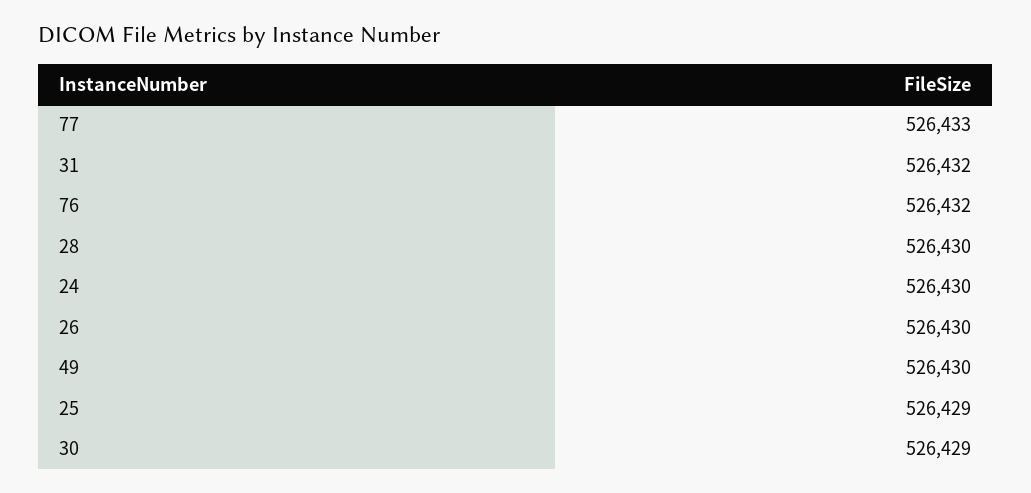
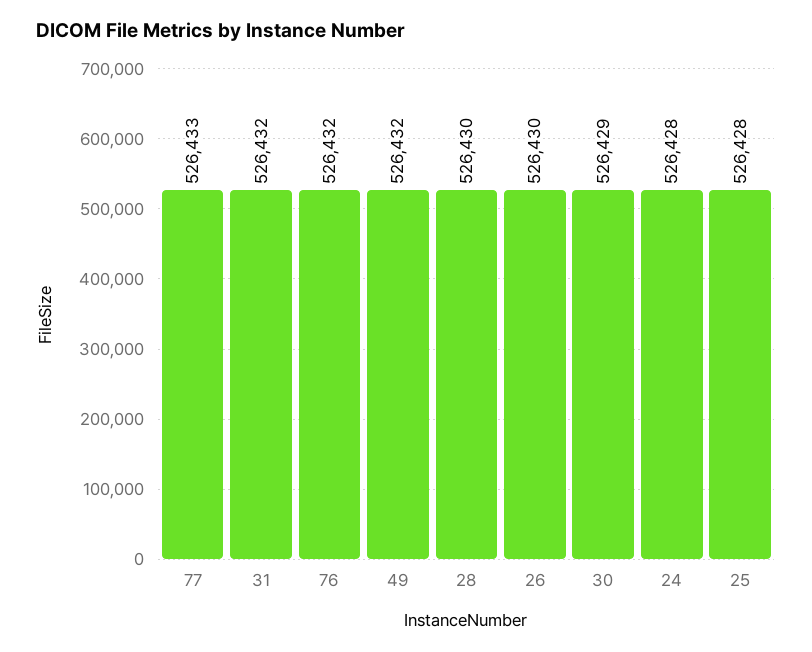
24: 526430 -> 526428
49: 526430 -> 526432
25: 526429 -> 526428

